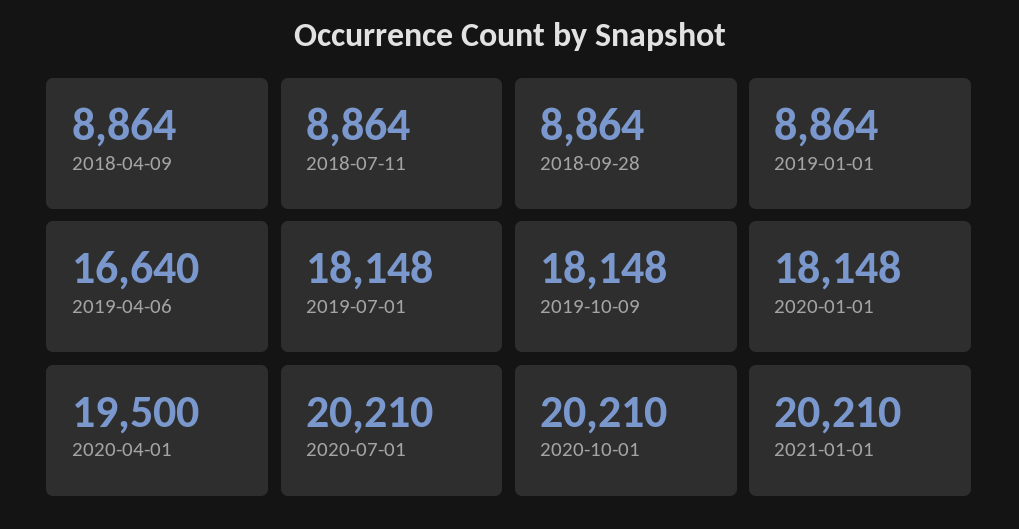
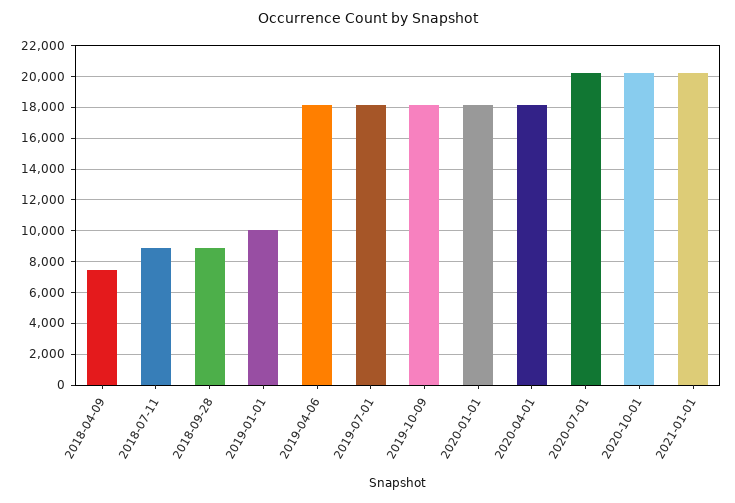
2018-04-09: 8864 -> 7500
2019-01-01: 8864 -> 10000
2019-04-06: 16640 -> 18000
2020-04-01: 19500 -> 18000

